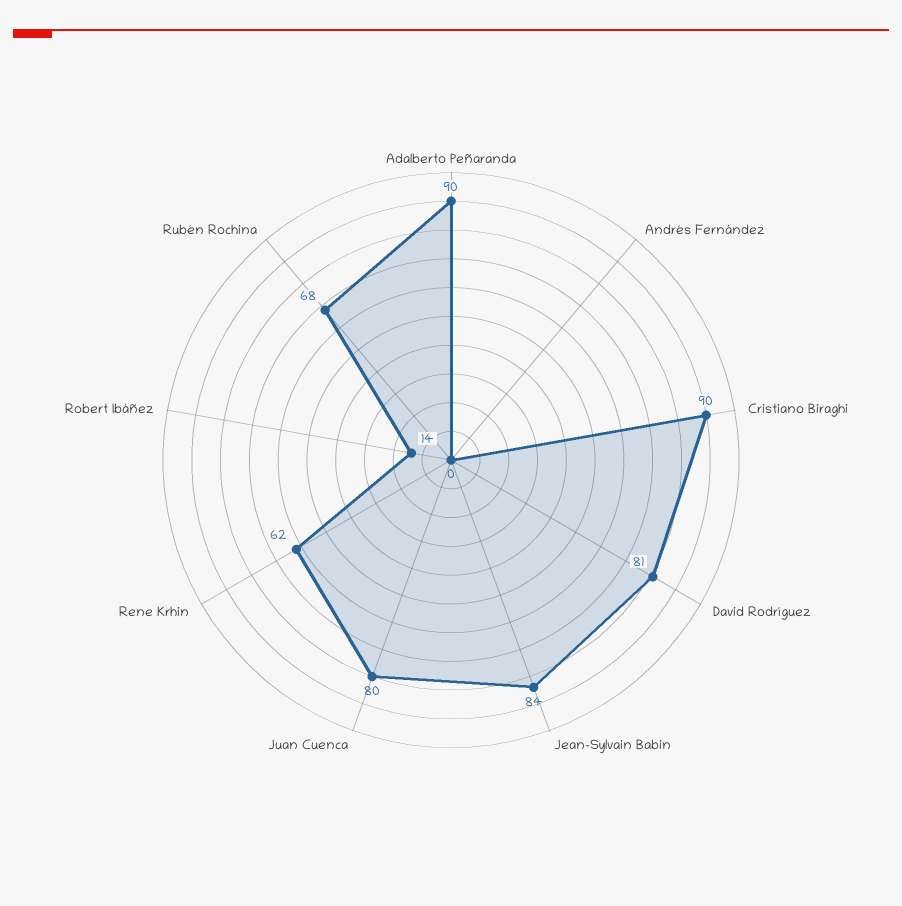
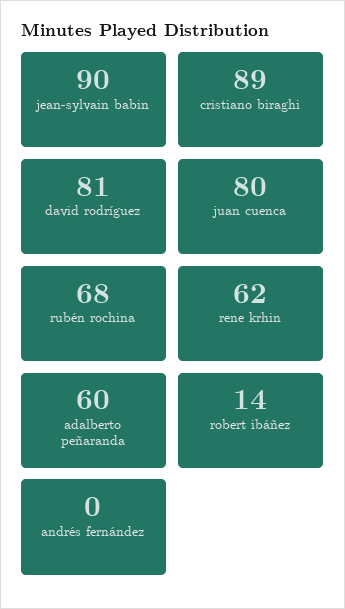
Adalberto Peñaranda: 90 -> 60
Cristiano Biraghi: 90 -> 89
Jean-Sylvain Babin: 84 -> 90

